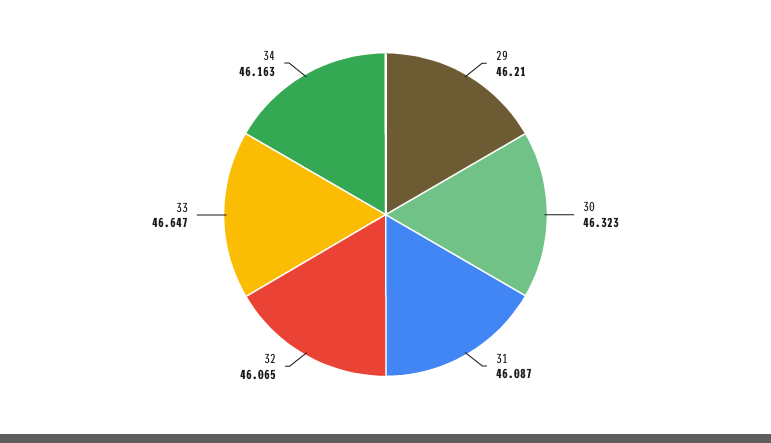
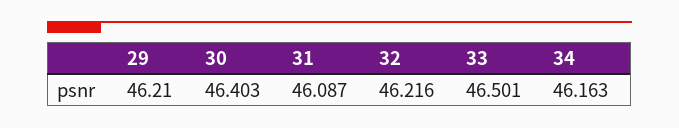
30: 46.323 -> 46.403
32: 46.065 -> 46.216
33: 46.647 -> 46.501

